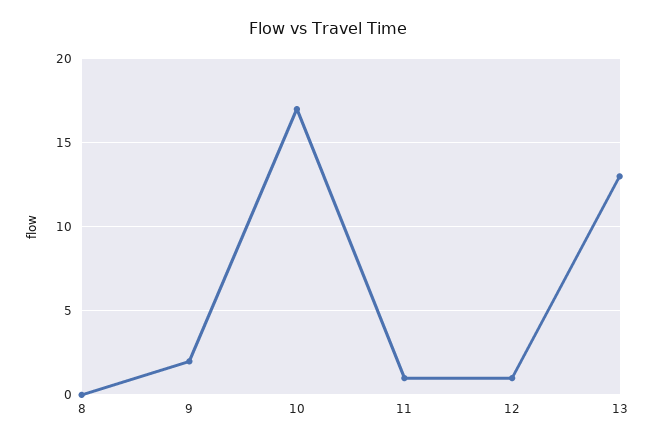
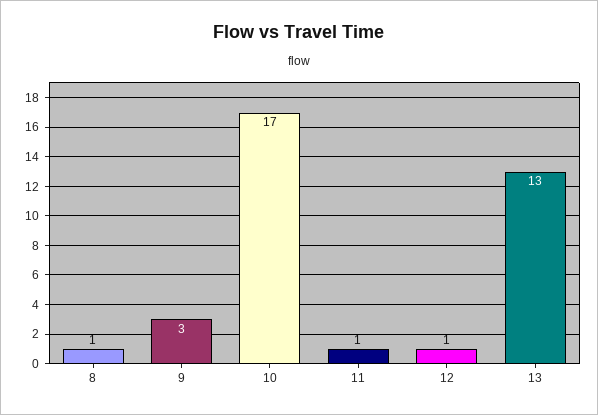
8: 0 -> 1
9: 2 -> 3

